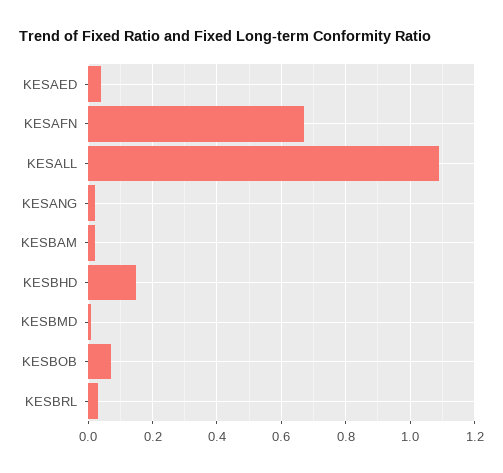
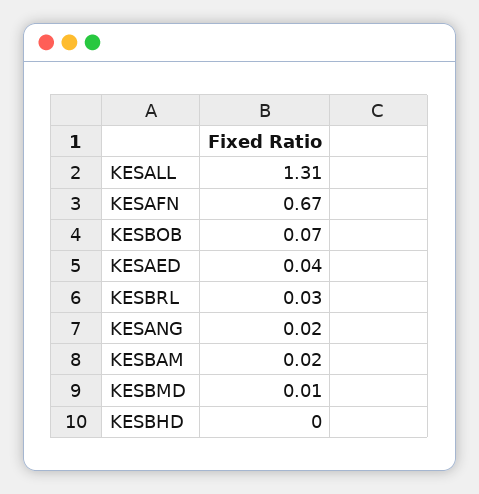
KESALL: 1.1 -> 1.31
KESBHD: 0.15 -> 0

